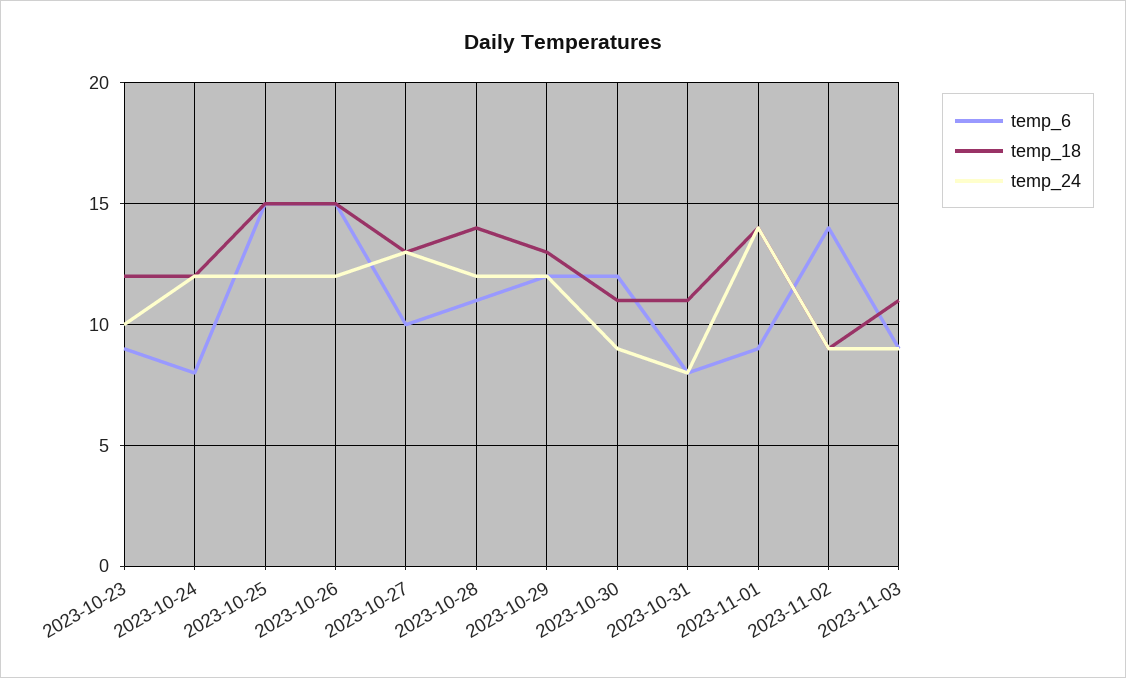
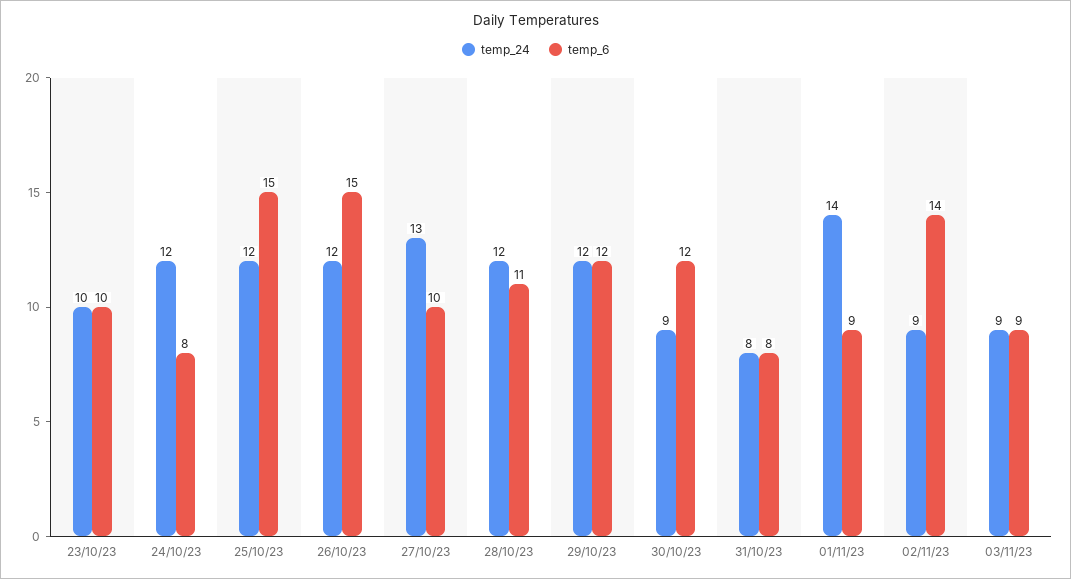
temp_6, 2023-10-23: 9 -> 10
temp_18, 2023-10-23: 12 -> none
temp_18, 2023-10-24: 12 -> none
temp_18, 2023-10-25: 15 -> none
temp_18, 2023-10-26: 15 -> none
temp_18, 2023-10-27: 13 -> none
temp_18, 2023-10-28: 14 -> none
temp_18, 2023-10-29: 13 -> none
temp_18, 2023-10-30: 11 -> none
temp_18, 2023-10-31: 11 -> none
temp_18, 2023-11-01: 14 -> none
temp_18, 2023-11-02: 9 -> none
temp_18, 2023-11-03: 11 -> none

